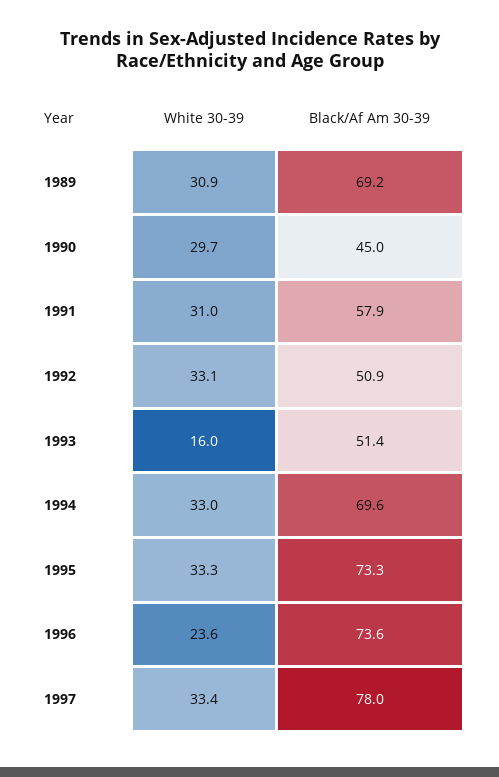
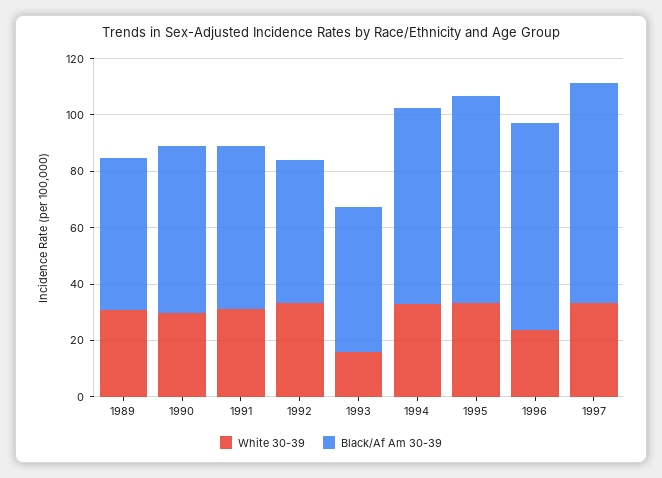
Black/Af Am 30-39, 1989: 69.2 -> 55
Black/Af Am 30-39, 1990: 45 -> 60

